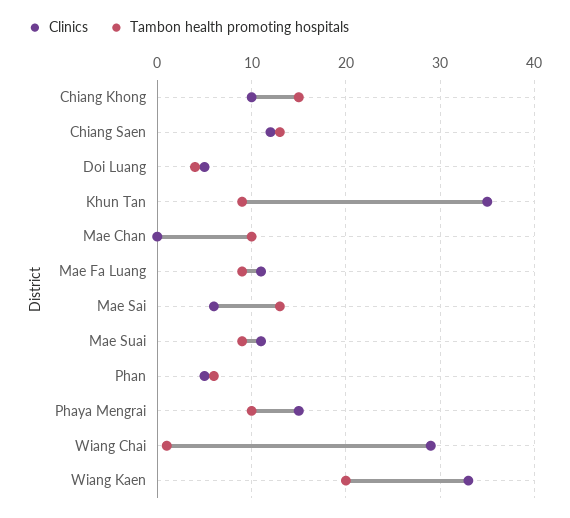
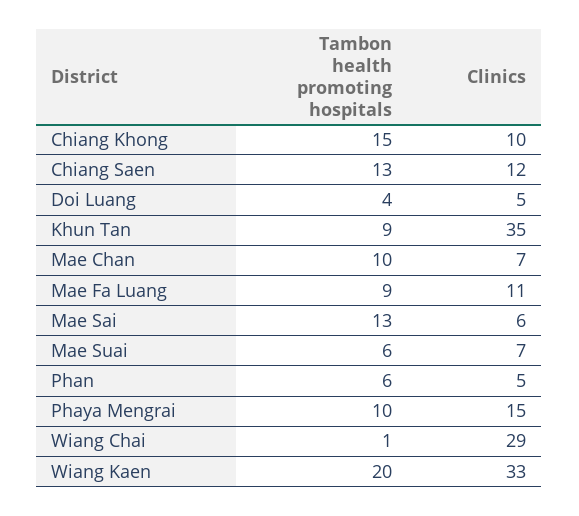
Clinics, Mae Chan: 0 -> 7
Clinics, Mae Suai: 11 -> 7
Tambon health promoting hospitals, Mae Suai: 9 -> 6

